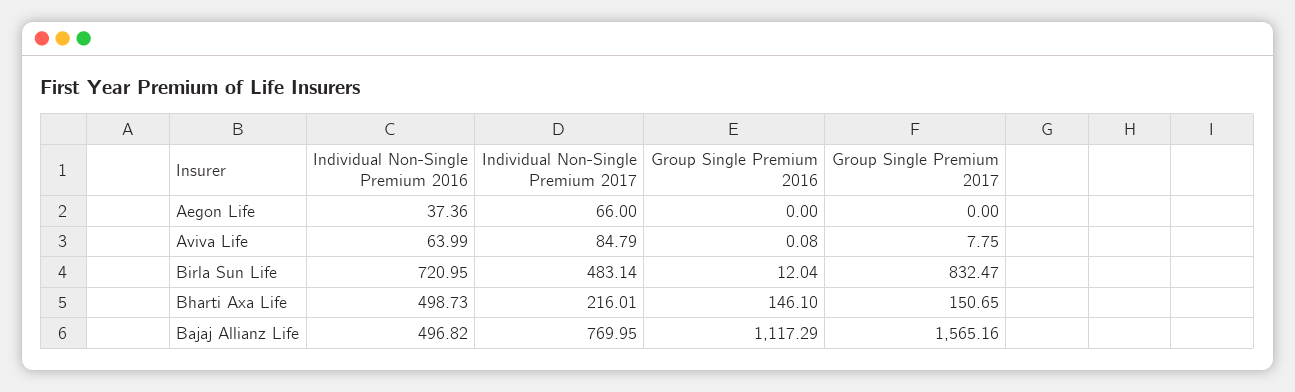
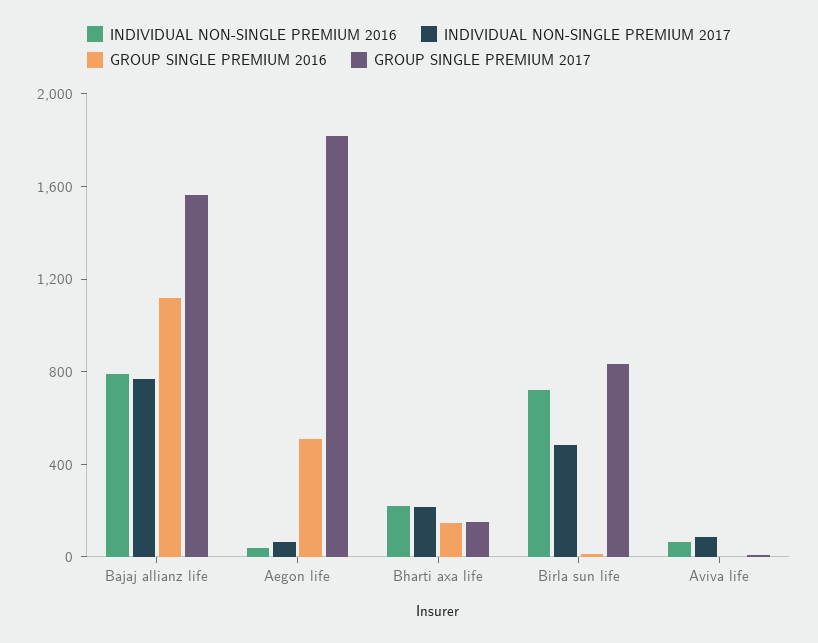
Group Single Premium 2016, Aegon Life: 0 -> 500
Group Single Premium 2017, Aegon Life: 0 -> 1800
Individual Non-Single Premium 2016, Bharti Axa Life: 498.73 -> 200
Individual Non-Single Premium 2016, Bajaj Allianz Life: 496.82 -> 800

